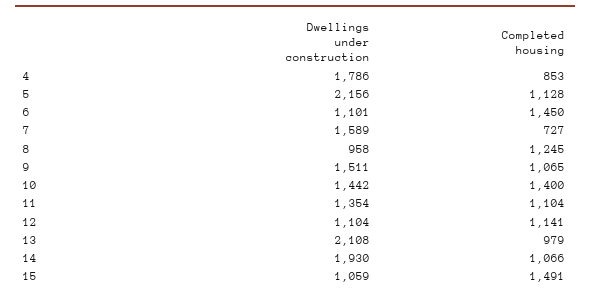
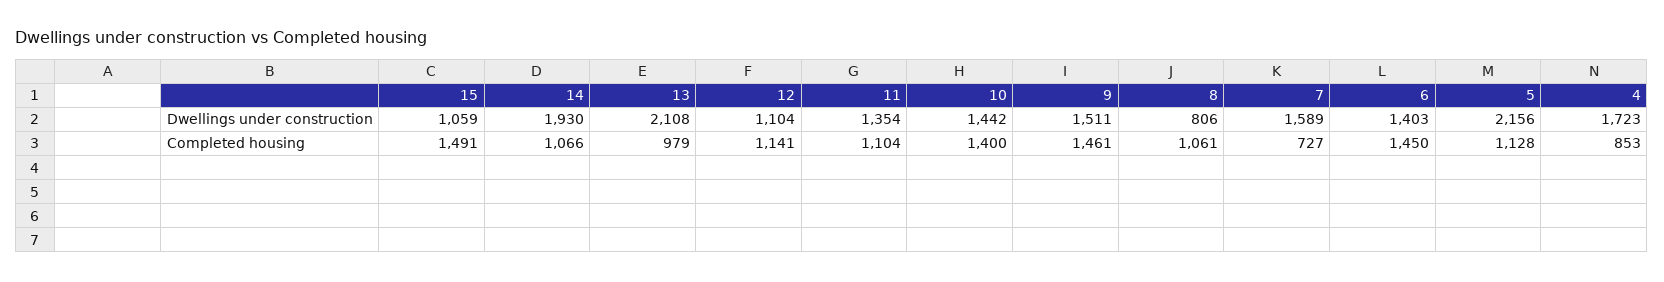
Dwellings under construction, 4: 1786 -> 1723
Dwellings under construction, 6: 1101 -> 1403
Dwellings under construction, 8: 958 -> 806
Completed housing, 8: 1245 -> 1061
Completed housing, 9: 1065 -> 1461

